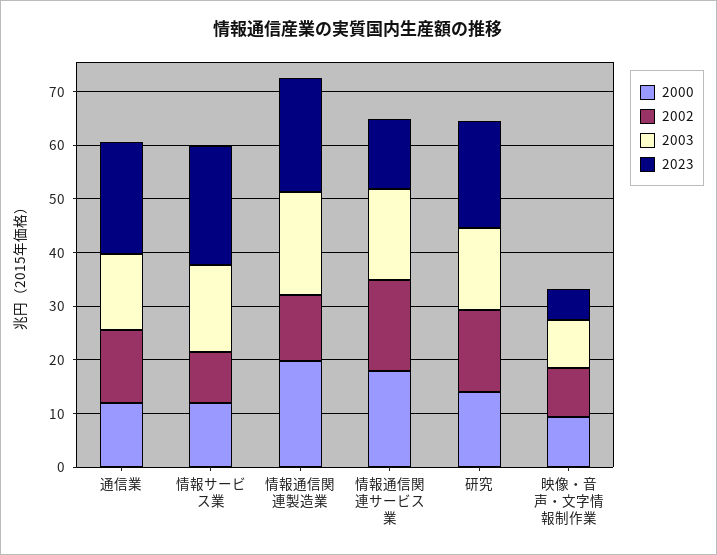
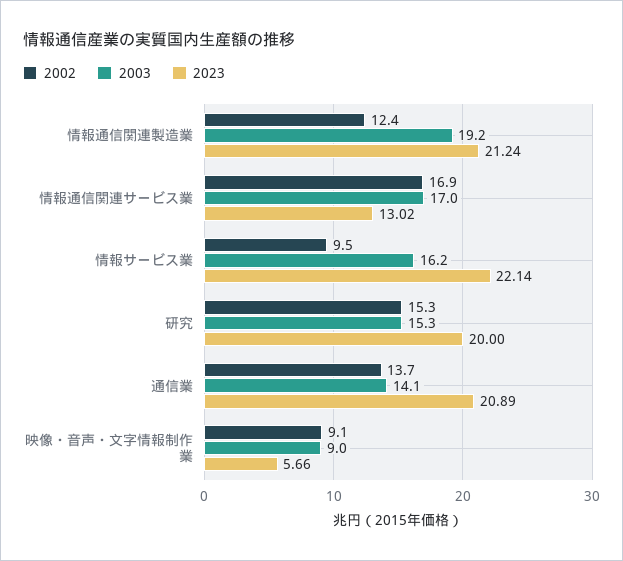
2000, 通信業: 12 -> none
2000, 情報サービス業: 12 -> none
2000, 情報通信関連製造業: 20 -> none
2000, 情報通信関連サービス業: 18 -> none
2000, 研究: 14 -> none
2000, 映像・音声・文字情報制作業: 10 -> none

